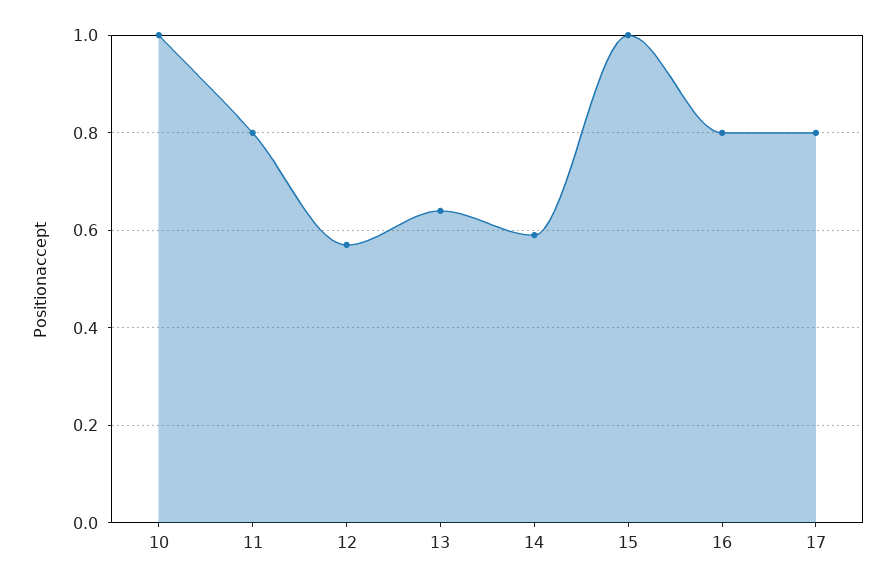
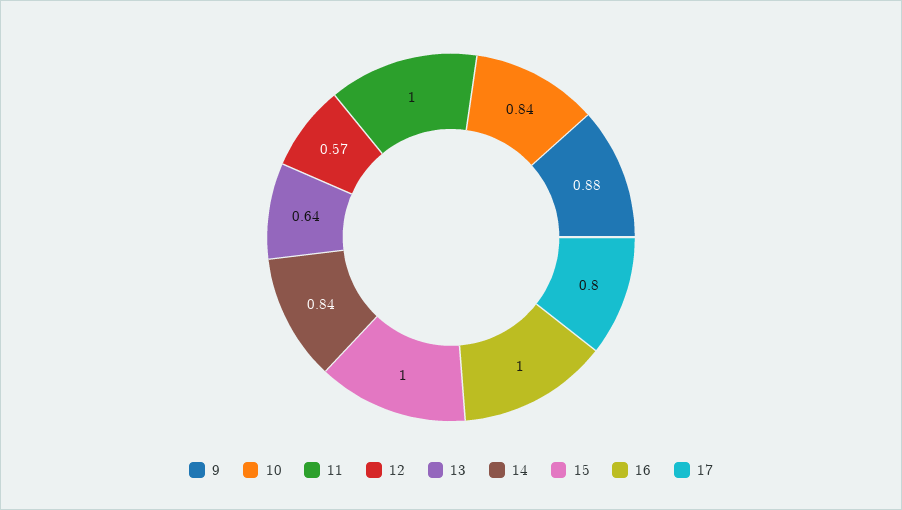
10: 1 -> 0.84
11: 0.8 -> 1
14: 0.6 -> 0.84
16: 0.8 -> 1
9: none -> 0.88

